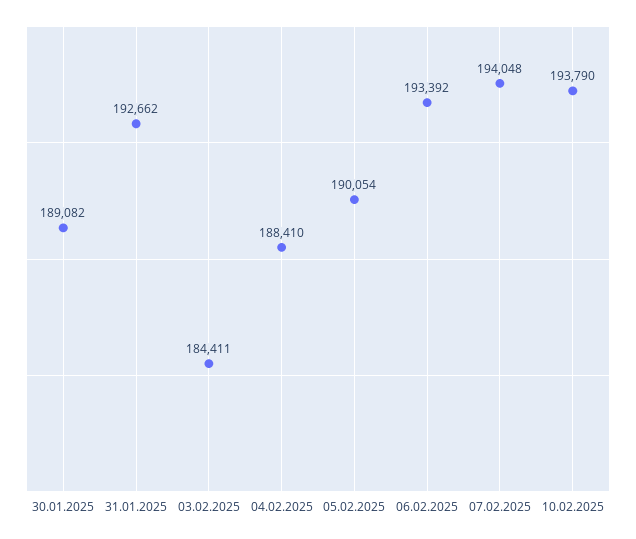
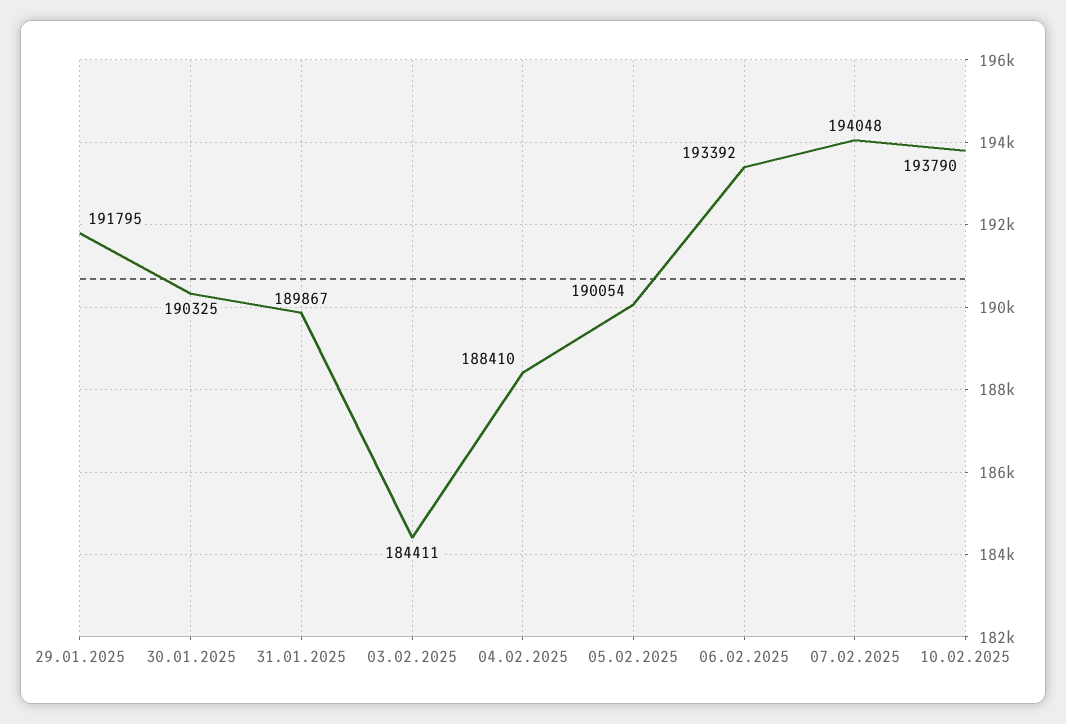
30.01.2025: 189082 -> 190325
31.01.2025: 192662 -> 189867
29.01.2025: none -> 191795

